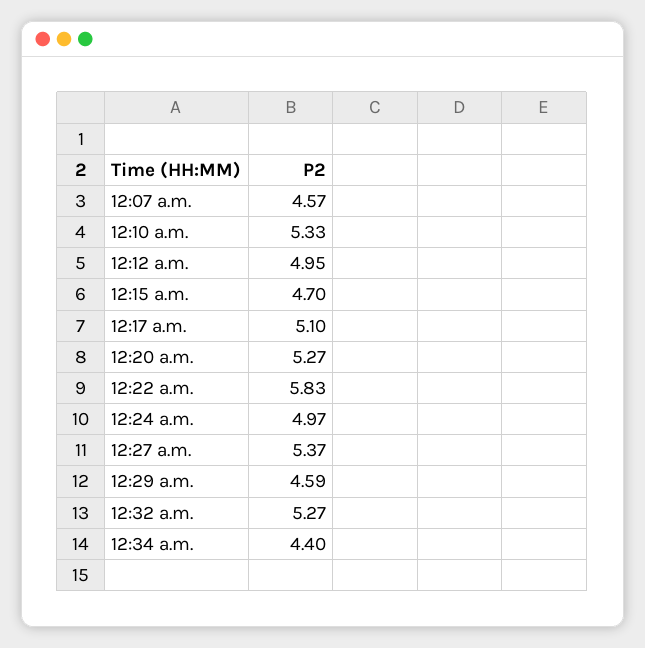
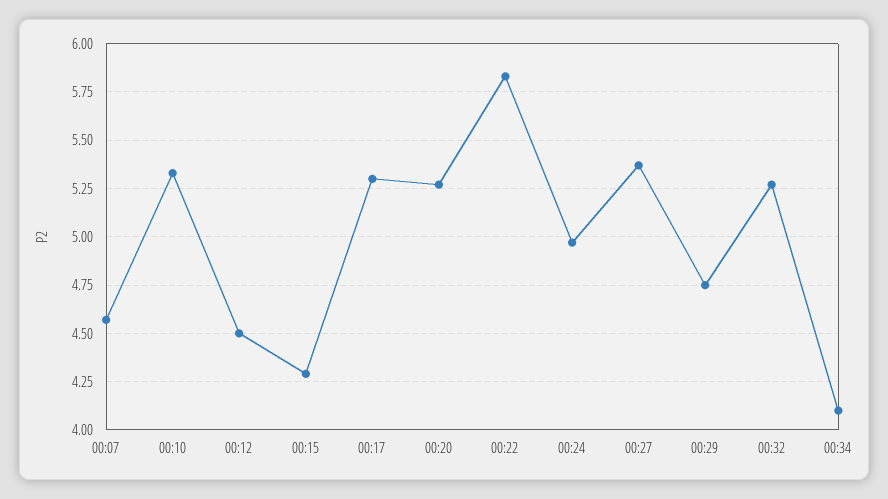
12:12 a.m.: 4.95 -> 4.5
12:15 a.m.: 4.7 -> 4.3
12:17 a.m.: 5.1 -> 5.3
12:29 a.m.: 4.59 -> 4.75
12:34 a.m.: 4.4 -> 4.1

